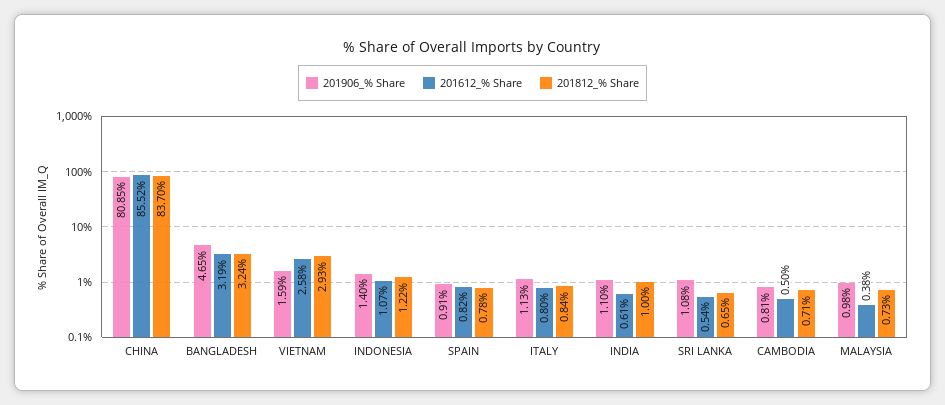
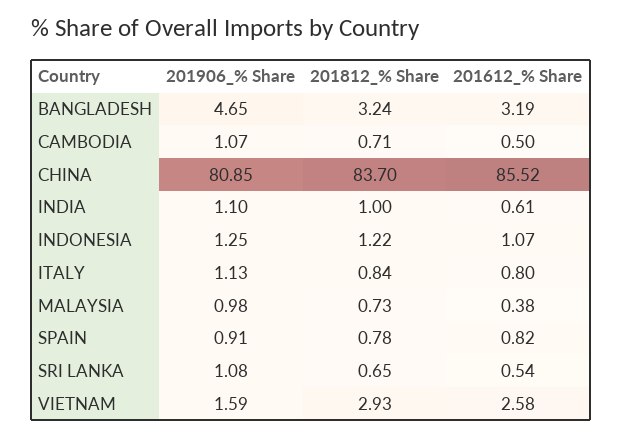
201906_% Share, INDONESIA: 1.4 -> 1.25
201906_% Share, CAMBODIA: 0.81 -> 1.07

